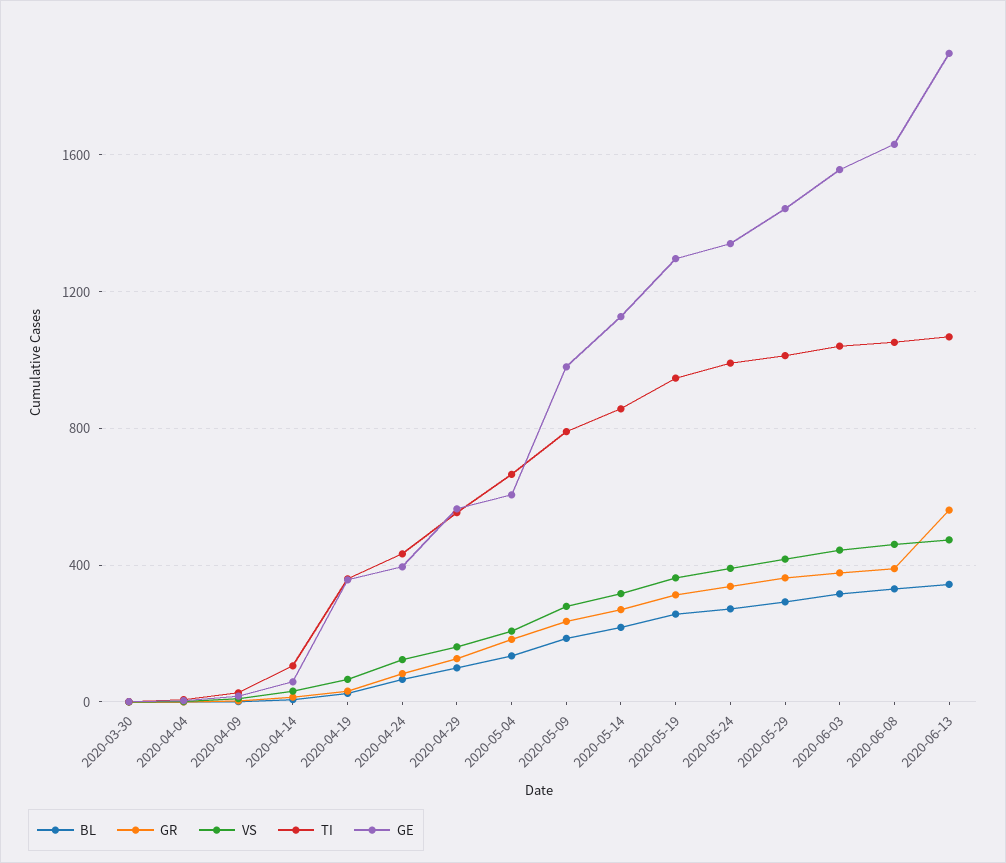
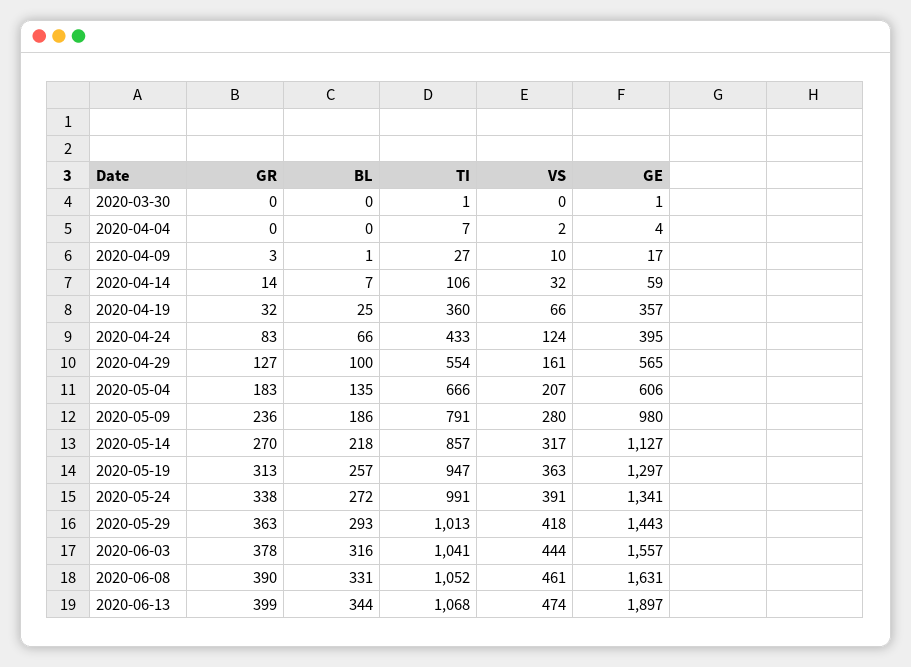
GR, 2020-06-13: 550 -> 399

